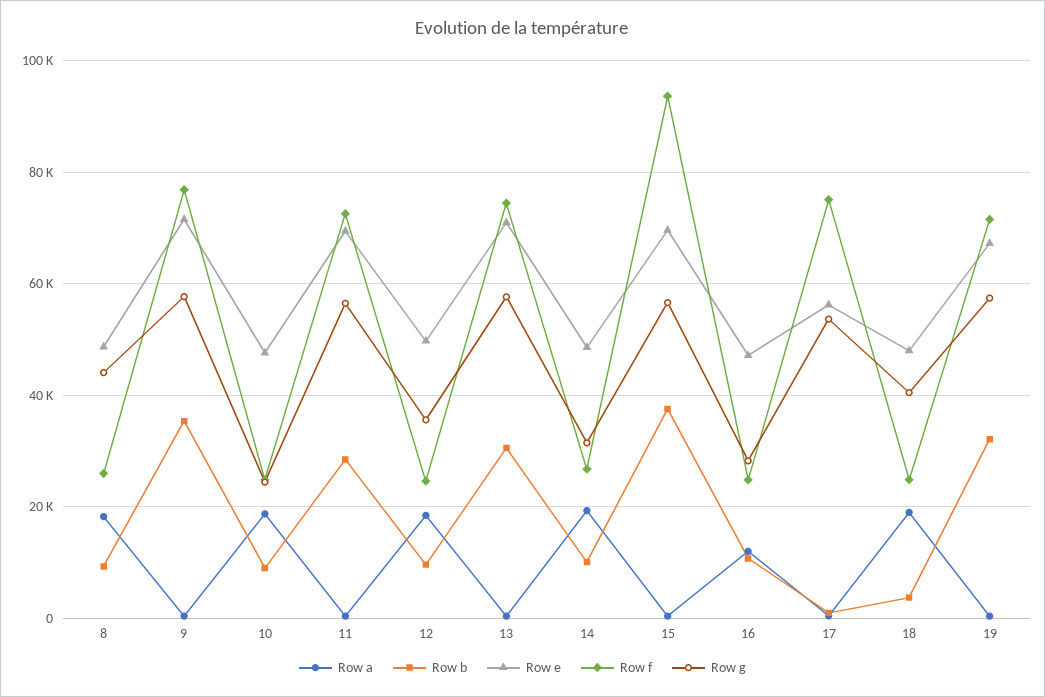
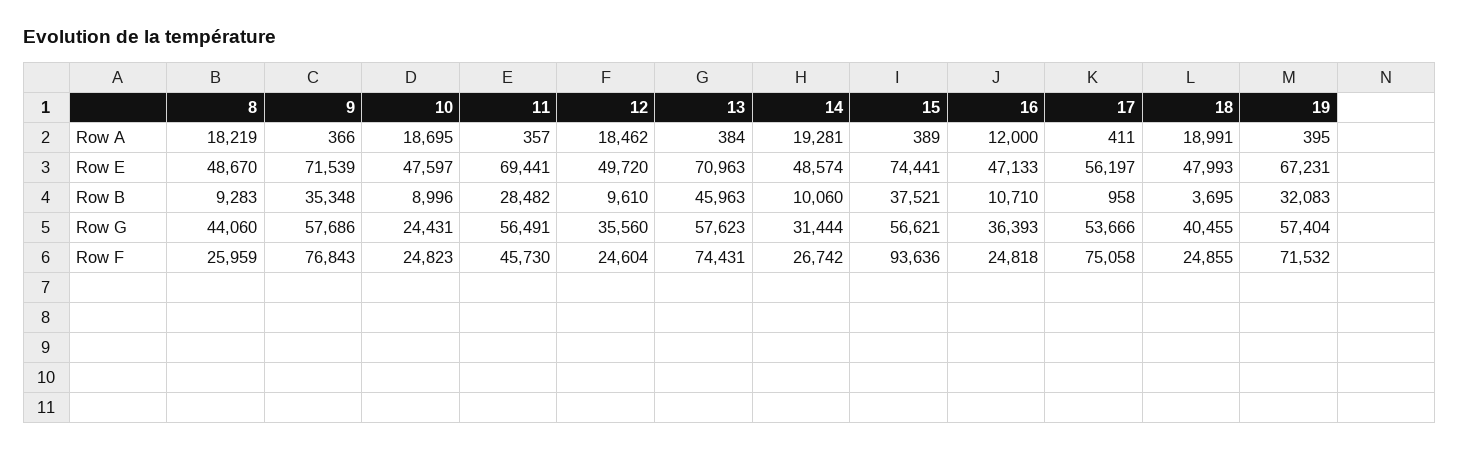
Row f, 11: 72000 -> 45730
Row b, 13: 30000 -> 45963
Row e, 15: 70000 -> 74441
Row g, 16: 28000 -> 36393

